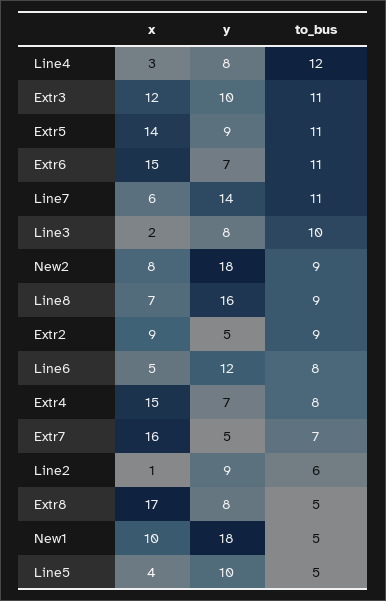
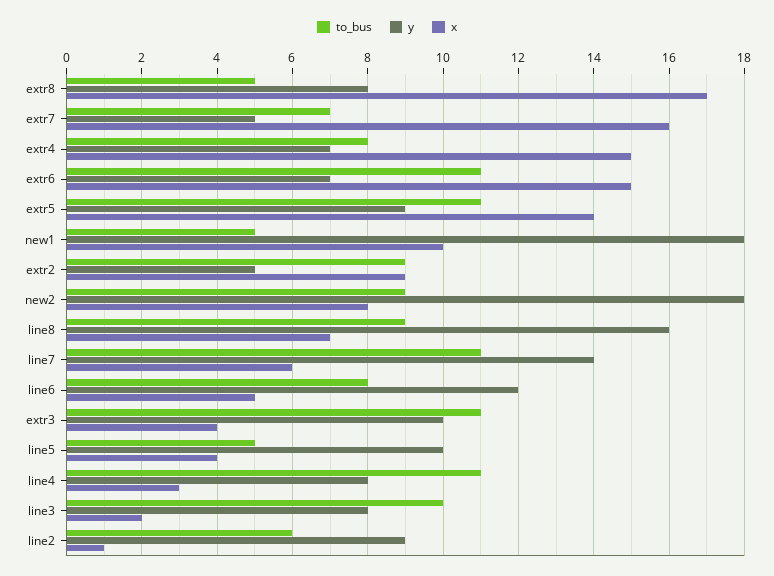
to_bus, Line4: 12 -> 11
x, Extr3: 12 -> 4

